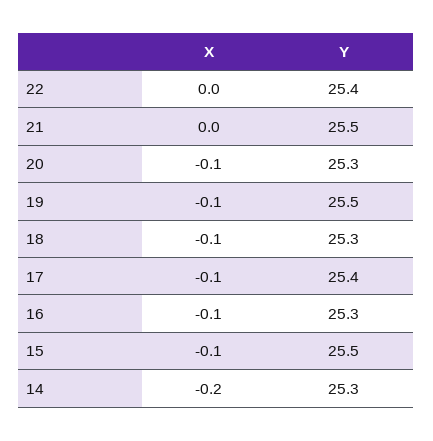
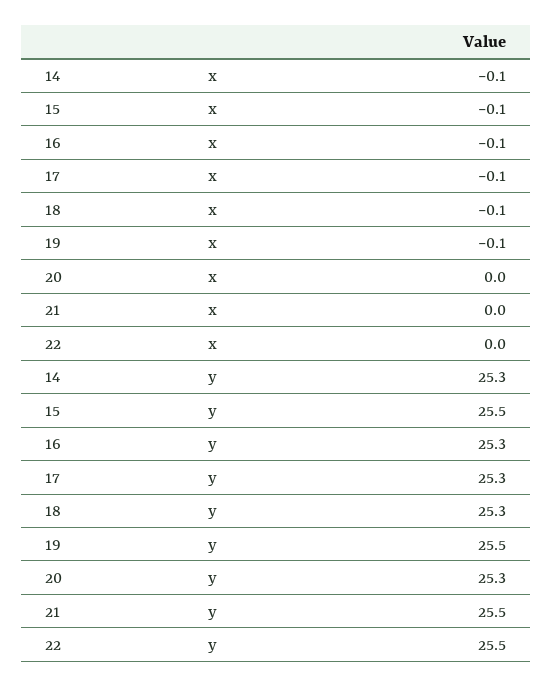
Y, 22: 25.4 -> 25.5
X, 20: -0.1 -> 0
Y, 17: 25.4 -> 25.3
X, 14: -0.2 -> -0.1

